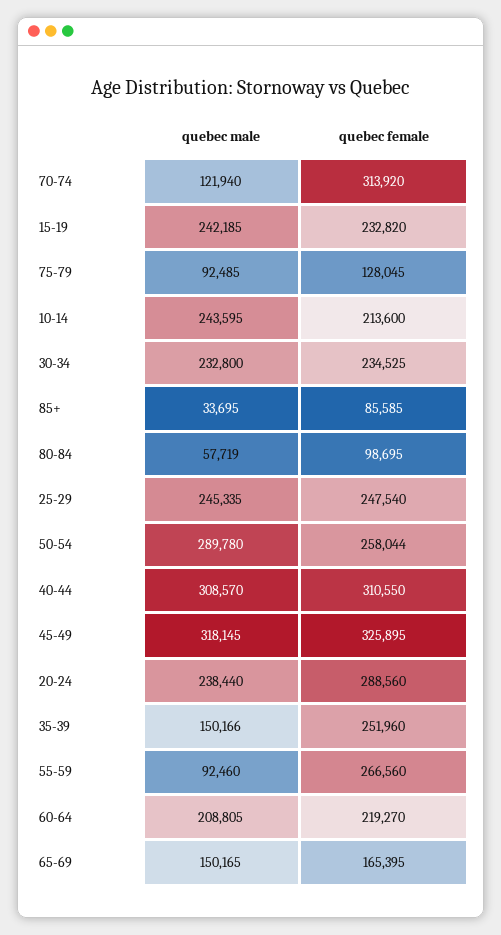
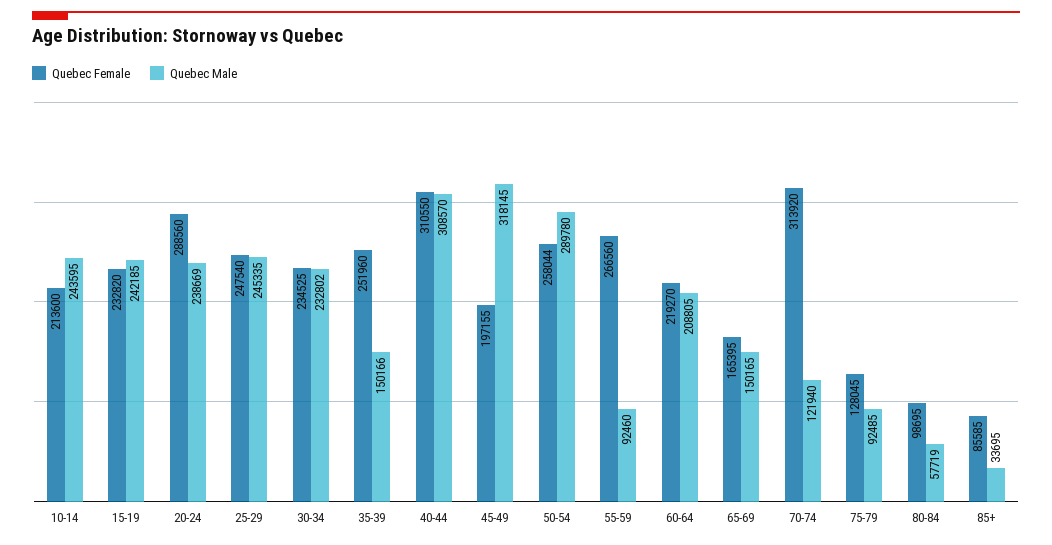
quebec male, 30-34: 232800 -> 232802
quebec female, 45-49: 325895 -> 197155
quebec male, 20-24: 238440 -> 238669

